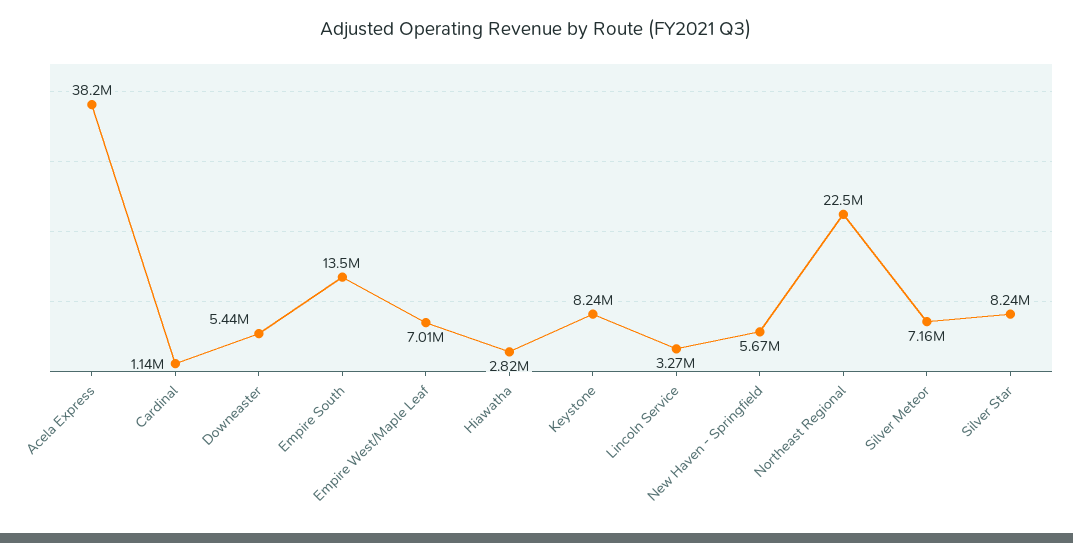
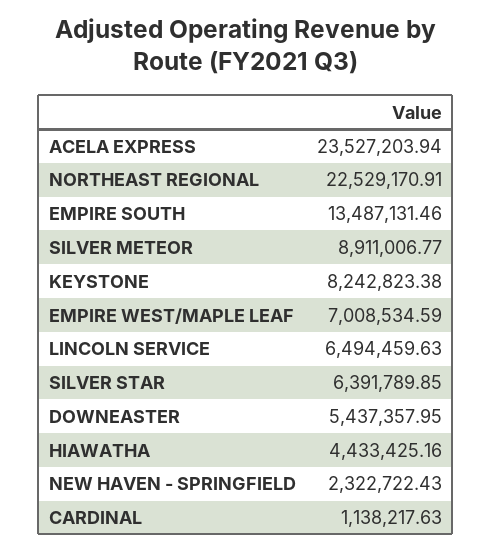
Acela Express: 38200000 -> 23527203.94
Hiawatha: 2820000 -> 4433425.16
Lincoln Service: 3270000 -> 6494459.63
New Haven - Springfield: 5670000 -> 2322722.43
Silver Meteor: 7160000 -> 8911006.77
Silver Star: 8240000 -> 6391789.85

